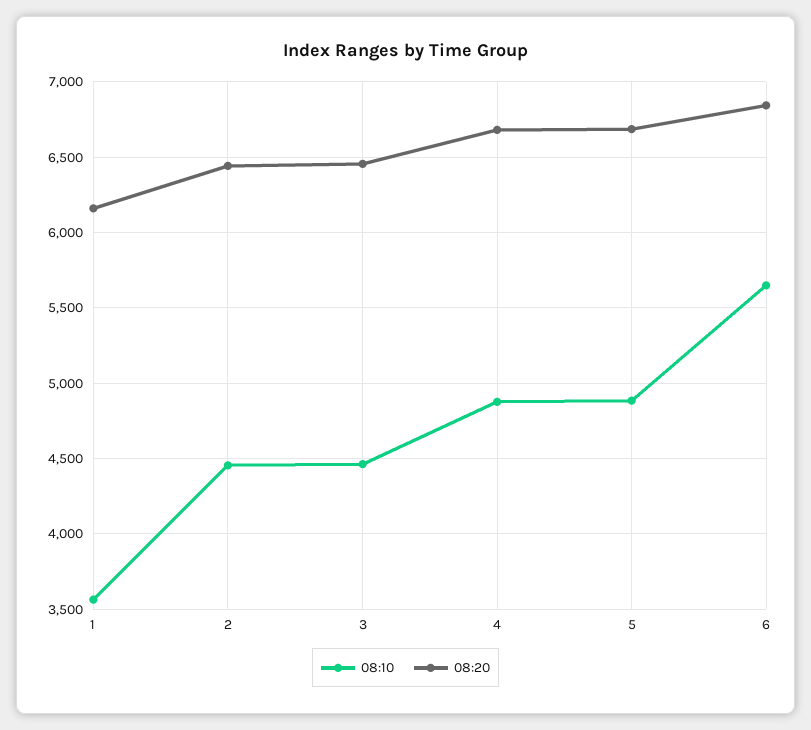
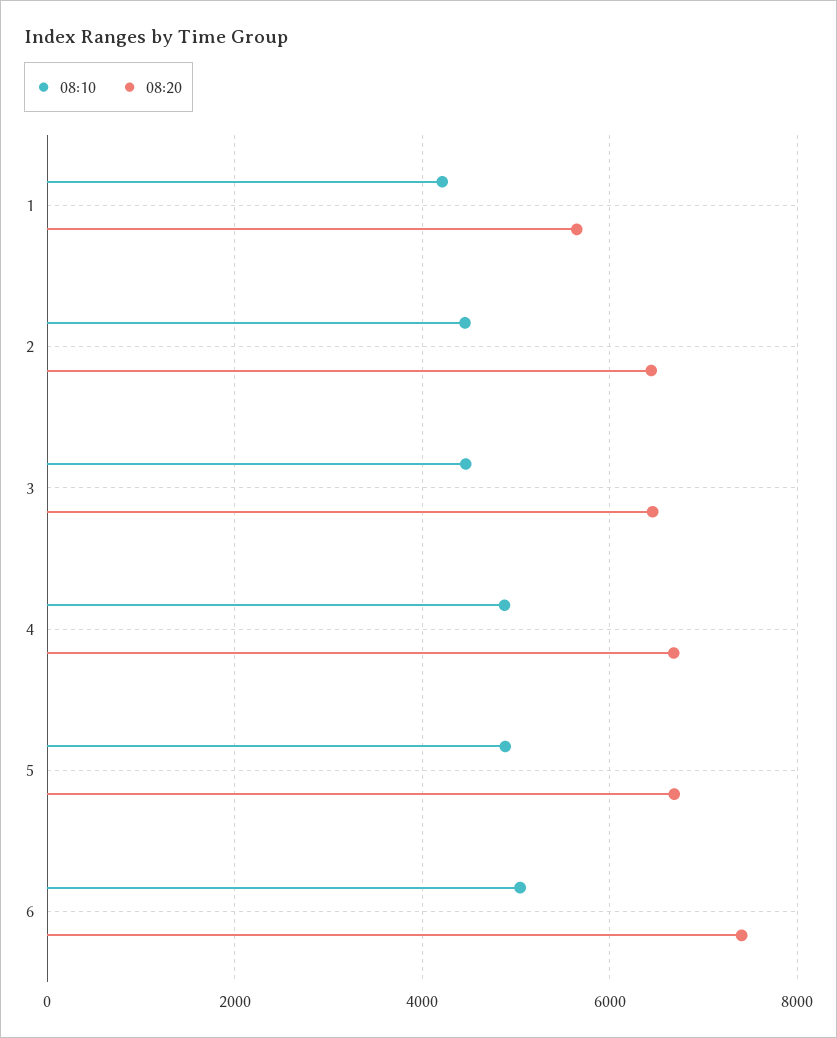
08:10, 1: 3550 -> 4200
08:20, 1: 6150 -> 5600
08:10, 6: 5650 -> 5000
08:20, 6: 6850 -> 7400

